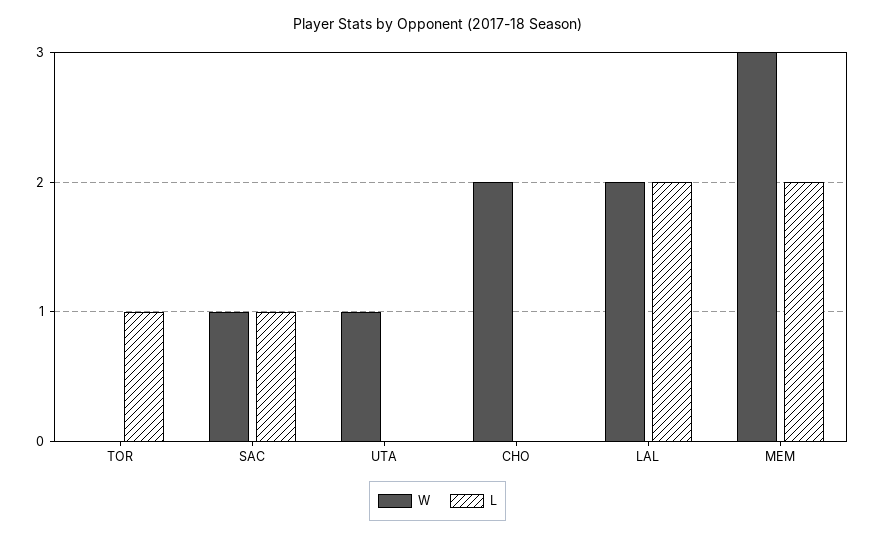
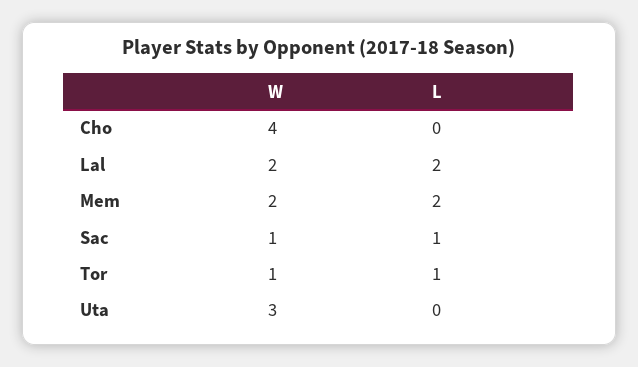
W, TOR: 0 -> 1
W, UTA: 1 -> 3
W, CHO: 2 -> 4
W, MEM: 3 -> 2

